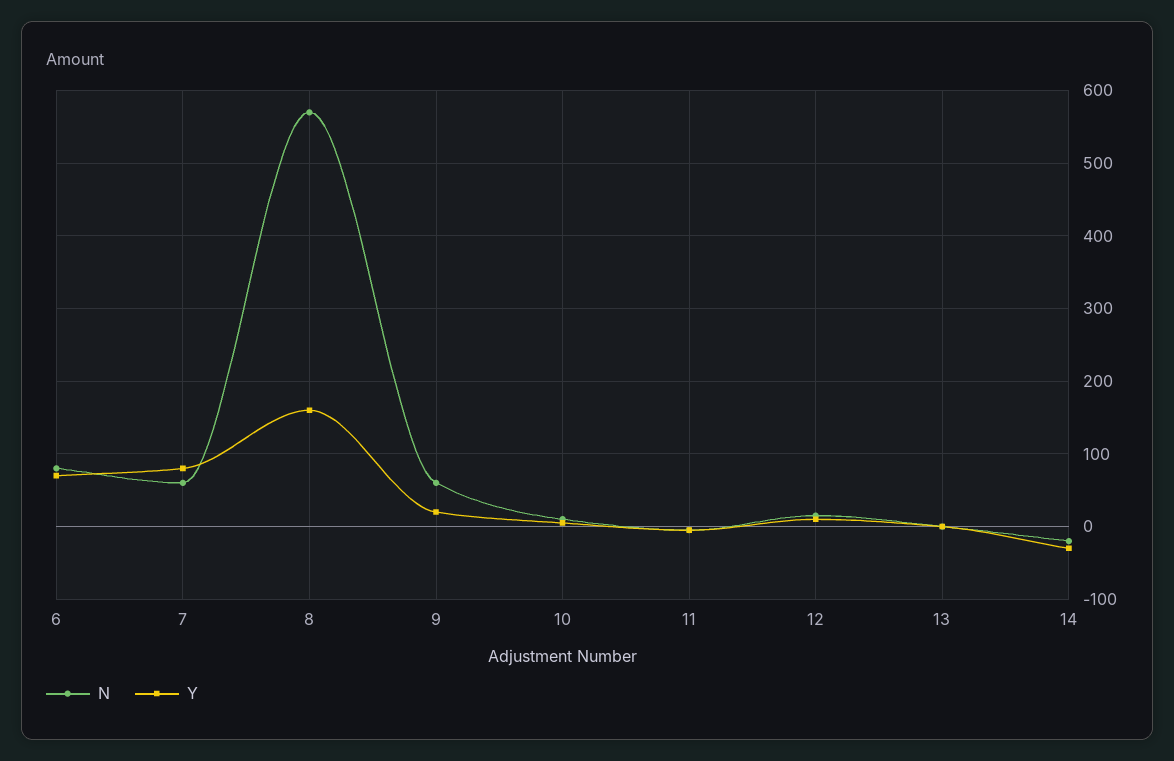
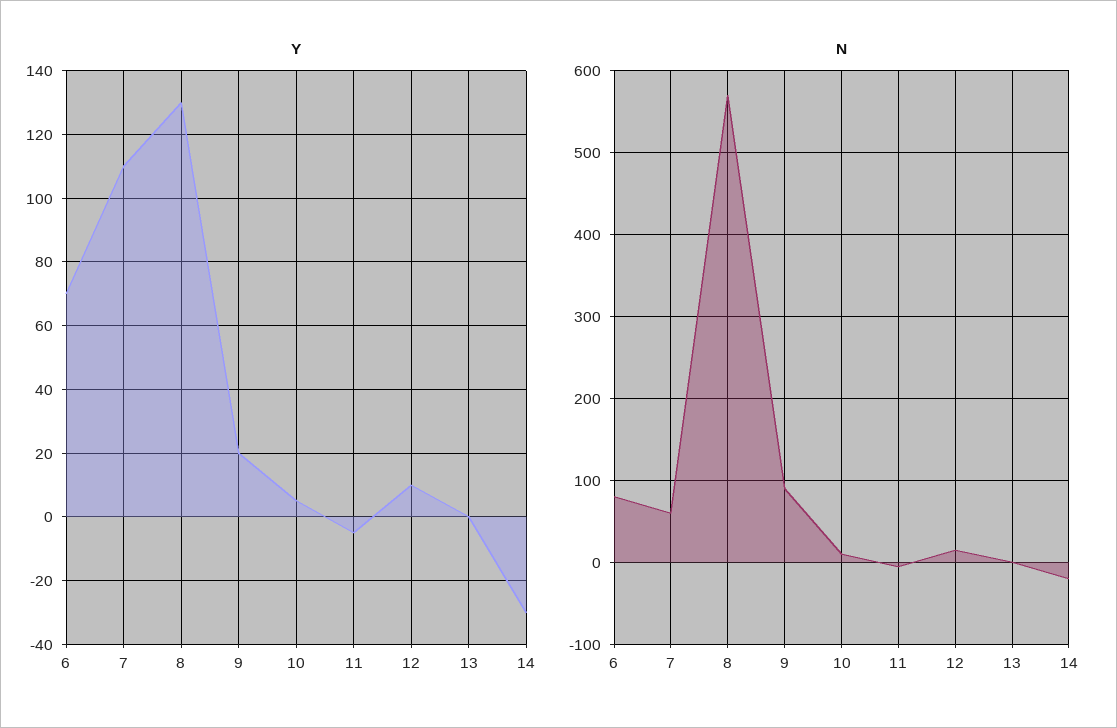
Y, 7: 80 -> 110
Y, 8: 160 -> 130
N, 9: 60 -> 90

